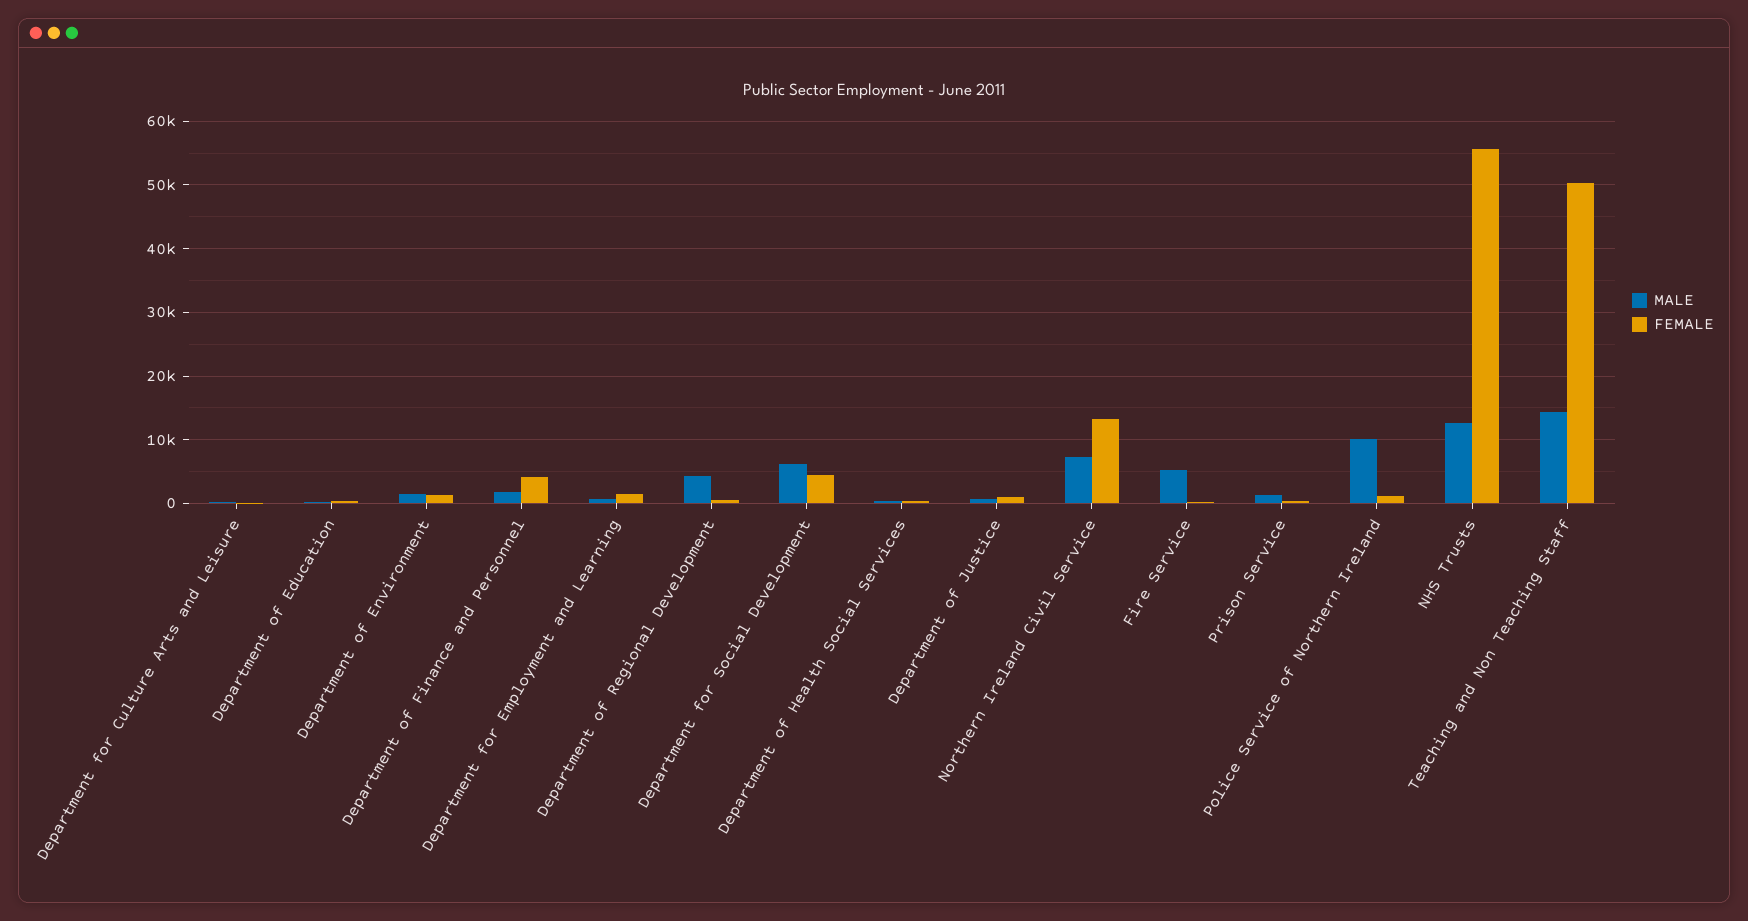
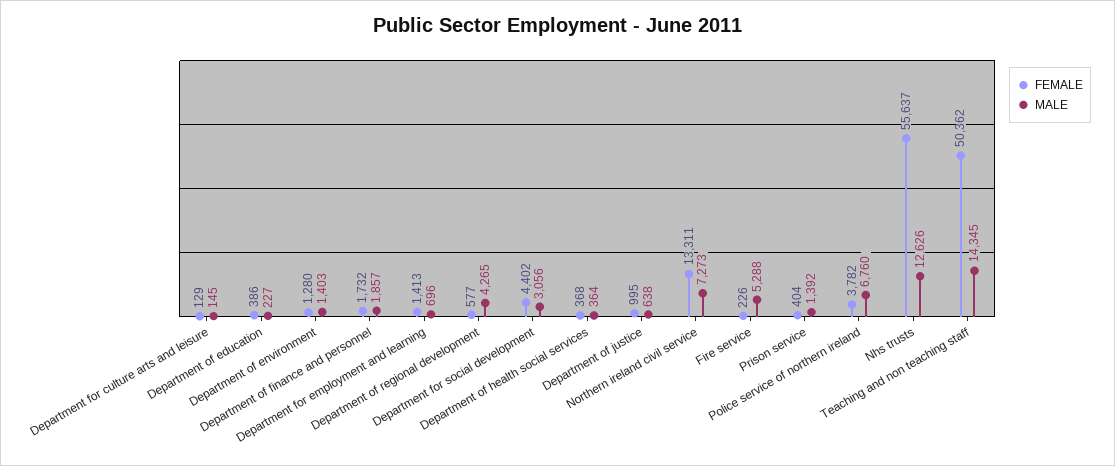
FEMALE, Department of Finance and Personnel: 4000 -> 1732
MALE, Department for Social Development: 6000 -> 3056
MALE, Police Service of Northern Ireland: 10000 -> 6760
FEMALE, Police Service of Northern Ireland: 1000 -> 3782

